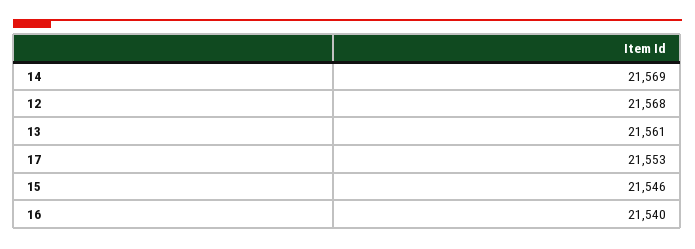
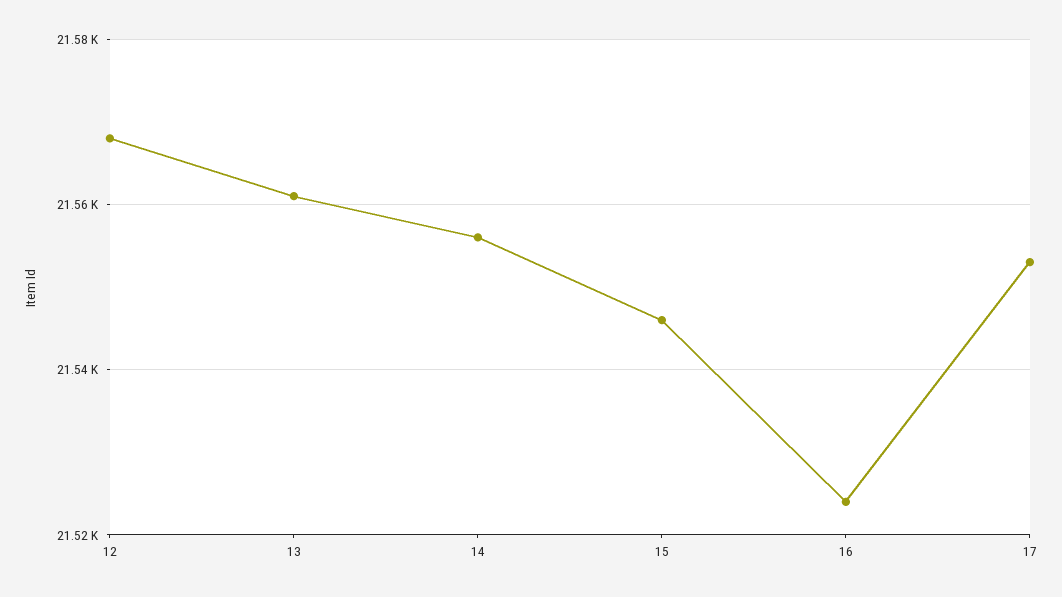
14: 21569 -> 21555
16: 21540 -> 21525

